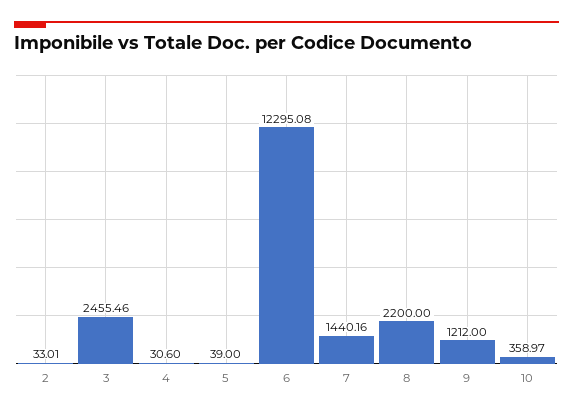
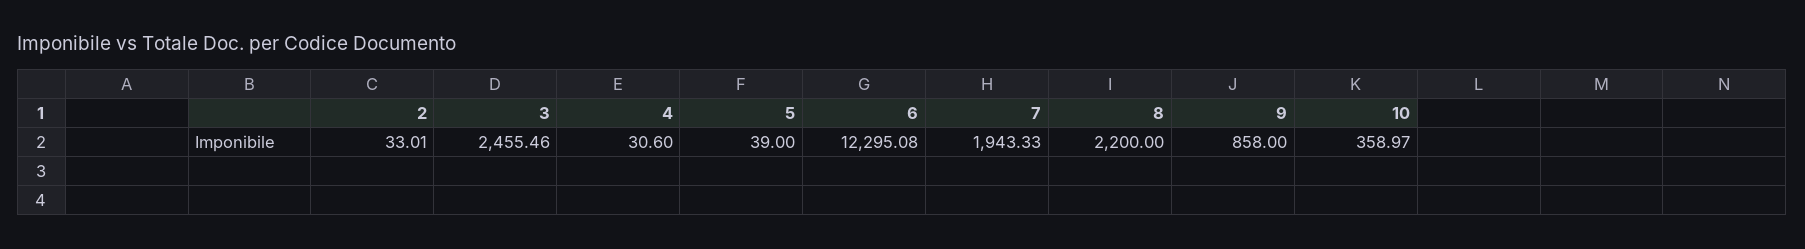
7: 1440.16 -> 1943.33
9: 1212 -> 858

